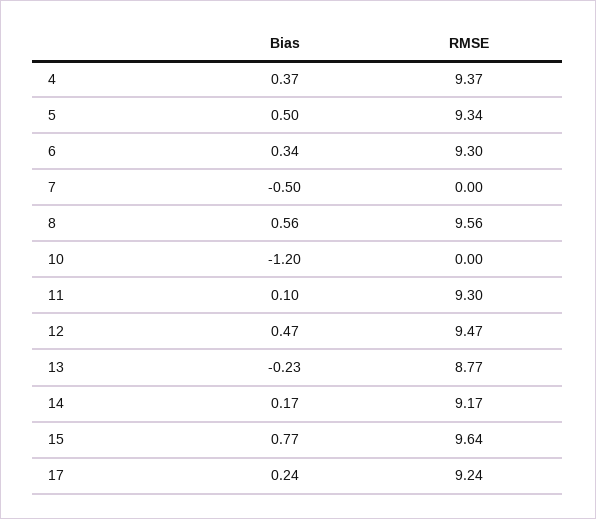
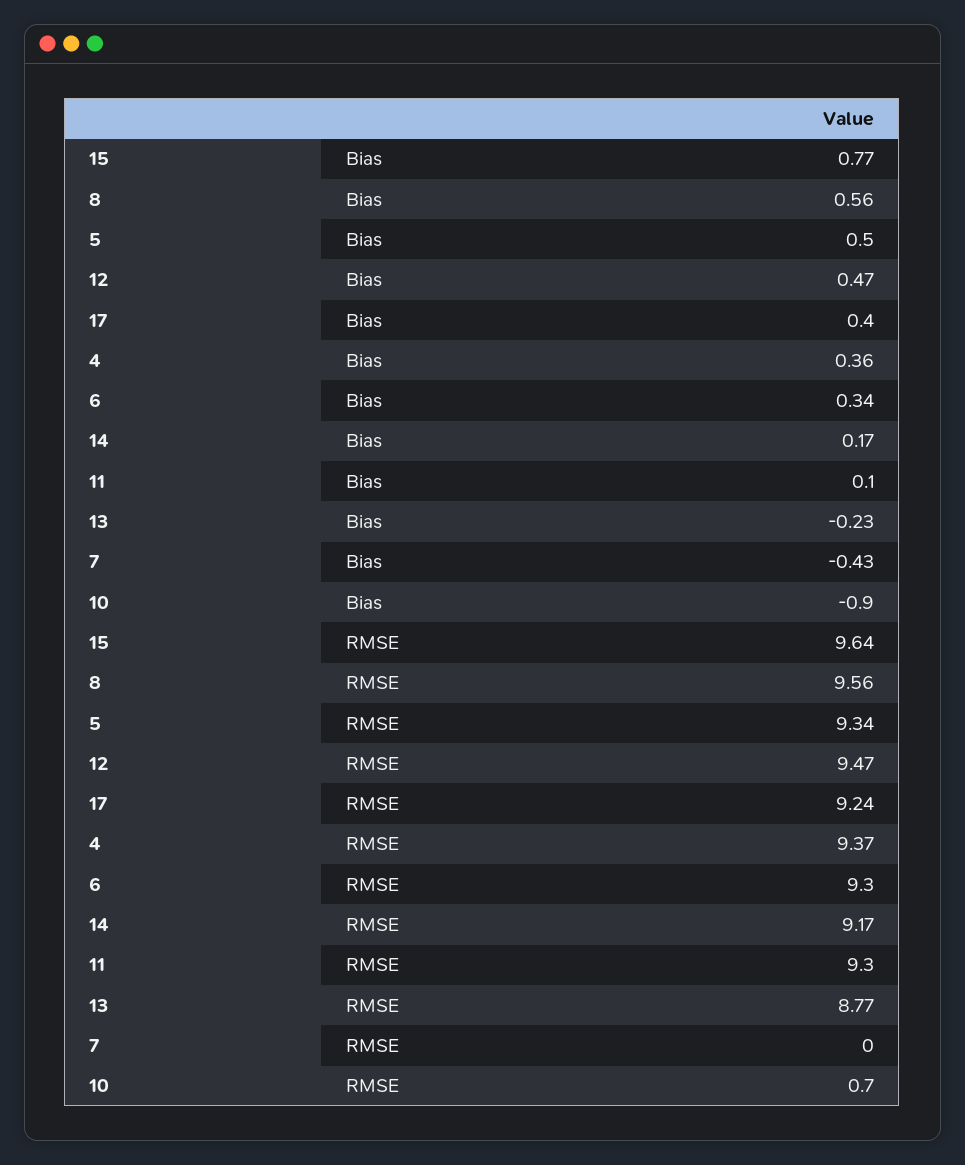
Bias, 4: 0.37 -> 0.36
Bias, 7: -0.5 -> -0.43
Bias, 10: -1.2 -> -0.9
RMSE, 10: 0 -> 0.7
Bias, 17: 0.24 -> 0.4

